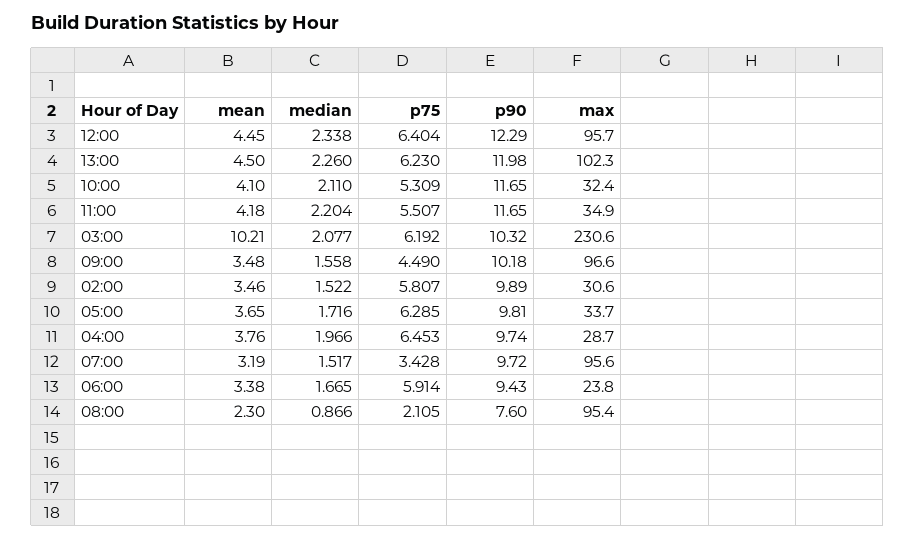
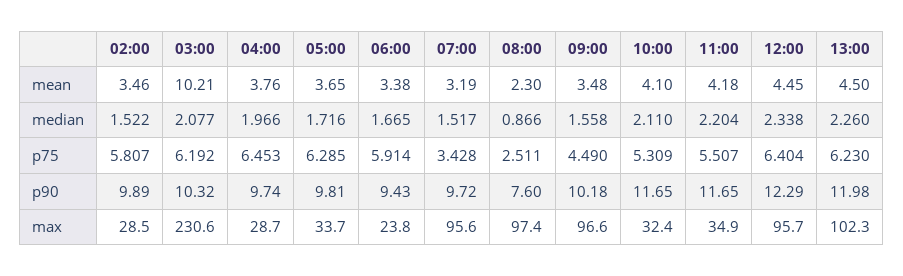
max, 02:00: 30.6 -> 28.5
p75, 08:00: 2.105 -> 2.511
max, 08:00: 95.4 -> 97.4

